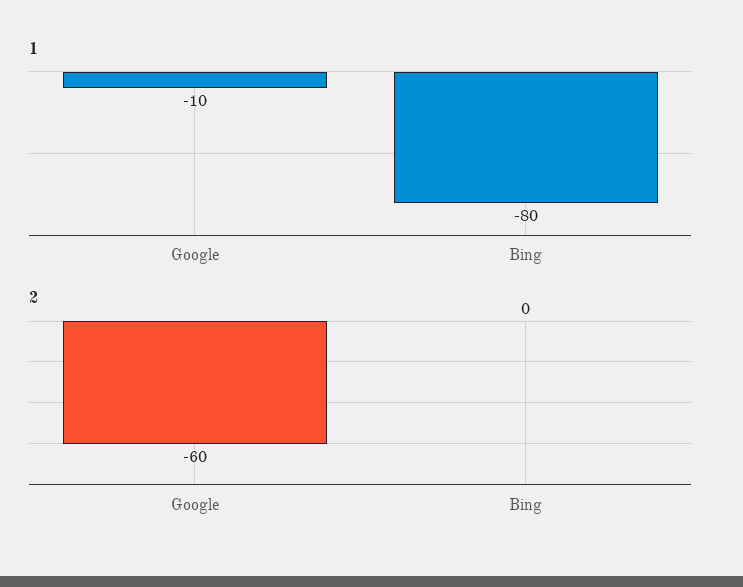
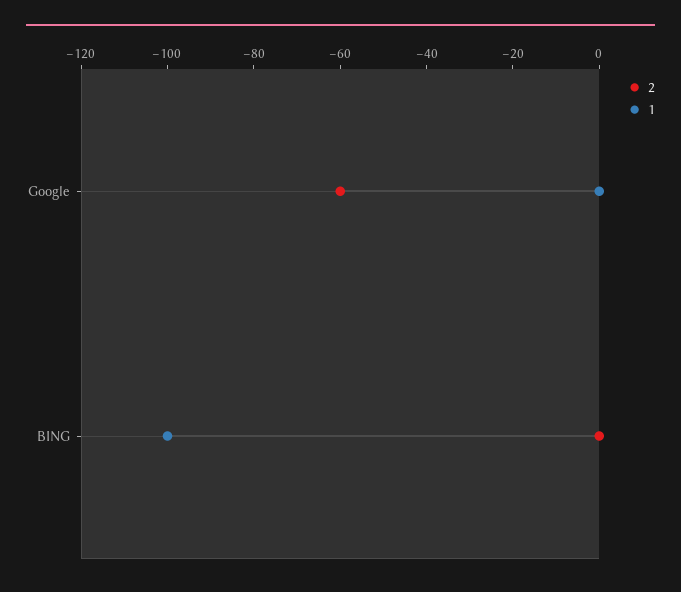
1, Google: -10 -> 0
1, Bing: -80 -> -100

